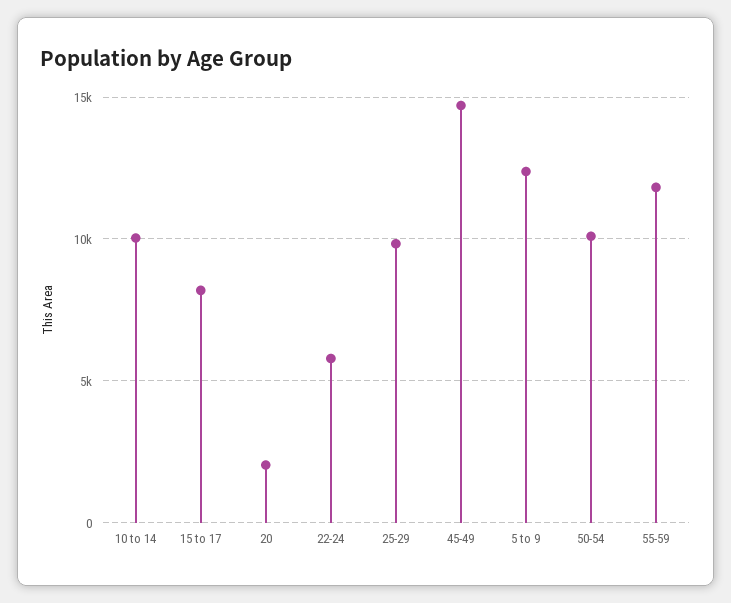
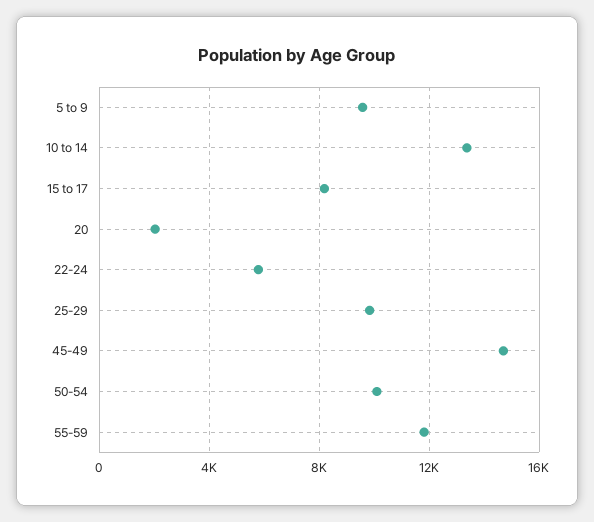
10 to 14: 10000 -> 13500
5 to 9: 12500 -> 9500

